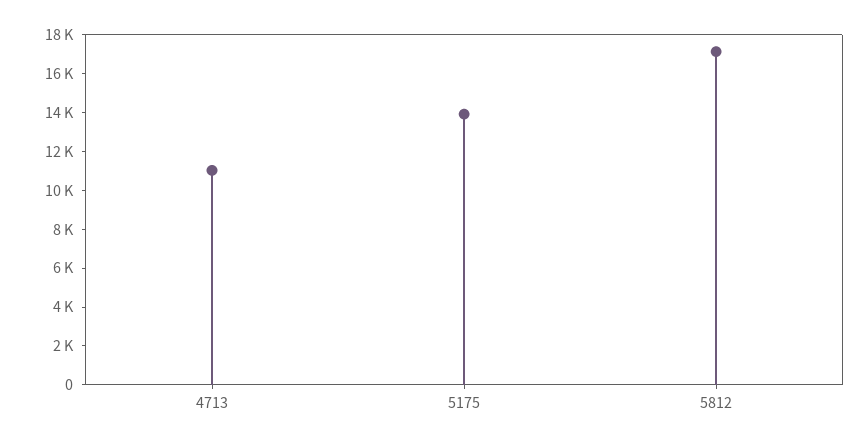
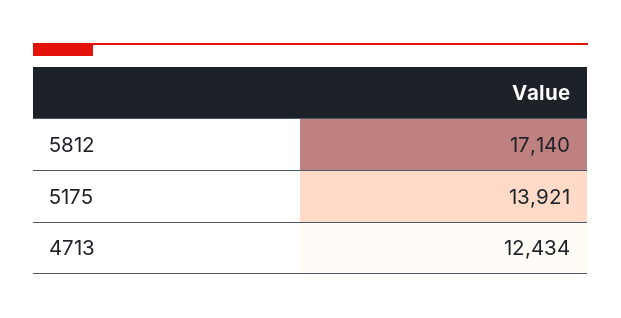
4713: 11000 -> 12434

